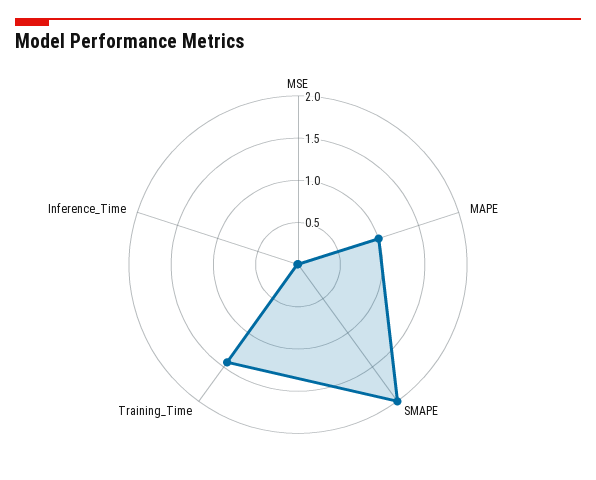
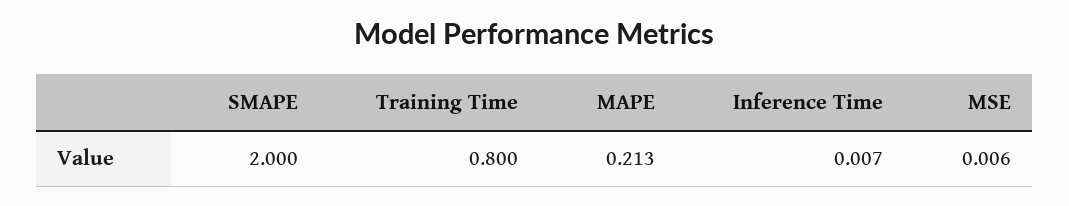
MAPE: 1 -> 0.213
Training_Time: 1.4 -> 0.8

